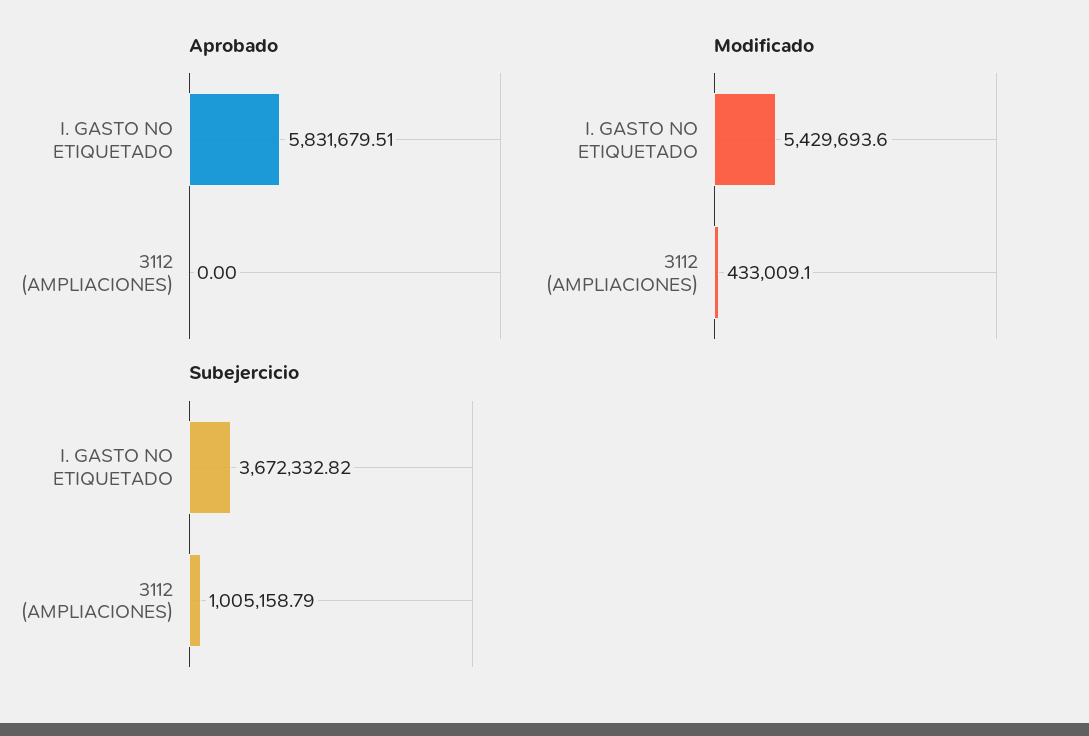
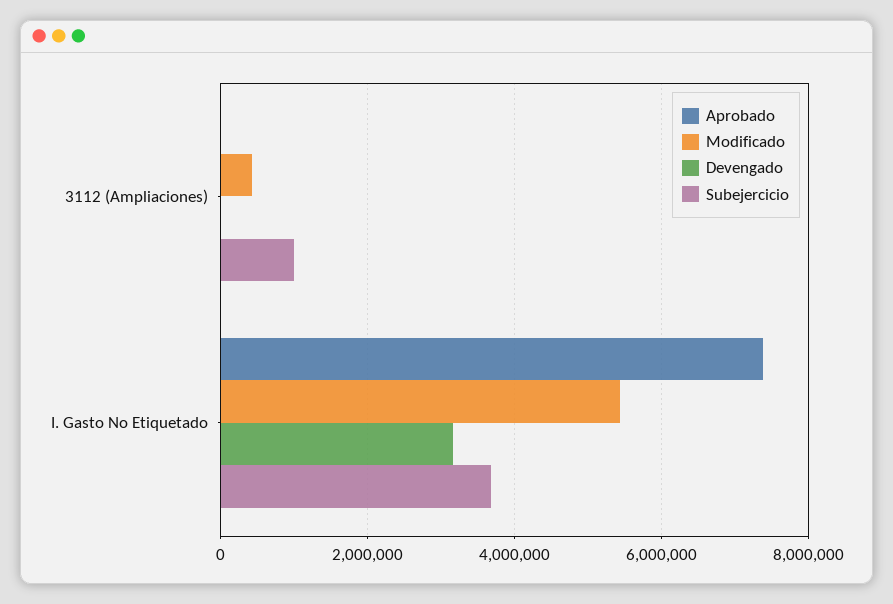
Aprobado, I. GASTO NO ETIQUETADO: 5831679.51 -> 7400000
Devengado, 3112 (AMPLIACIONES): none -> 0
Devengado, I. GASTO NO ETIQUETADO: none -> 3200000

